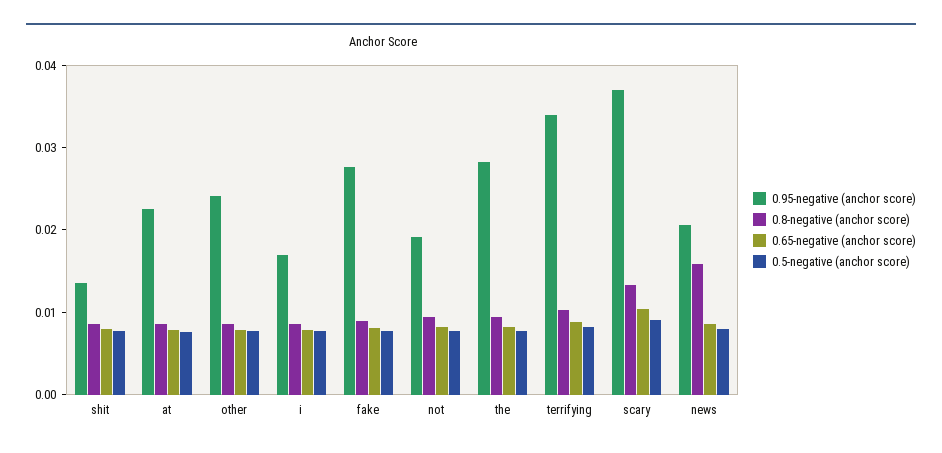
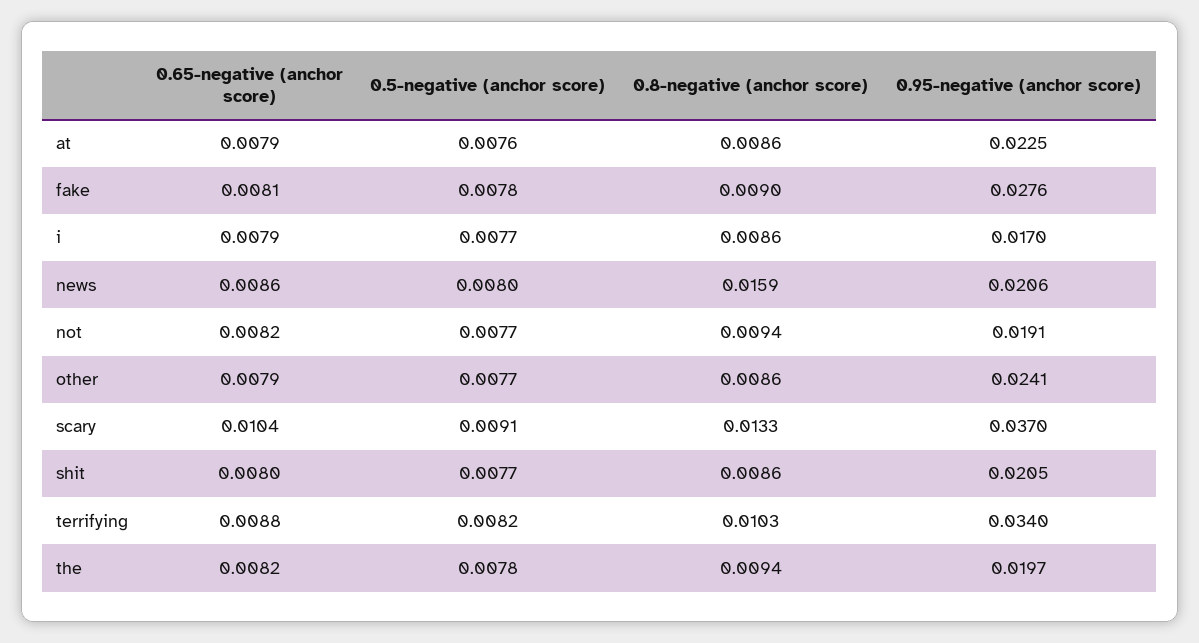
0.95-negative (anchor score), shit: 0.014 -> 0.0205
0.95-negative (anchor score), the: 0.028 -> 0.0197

